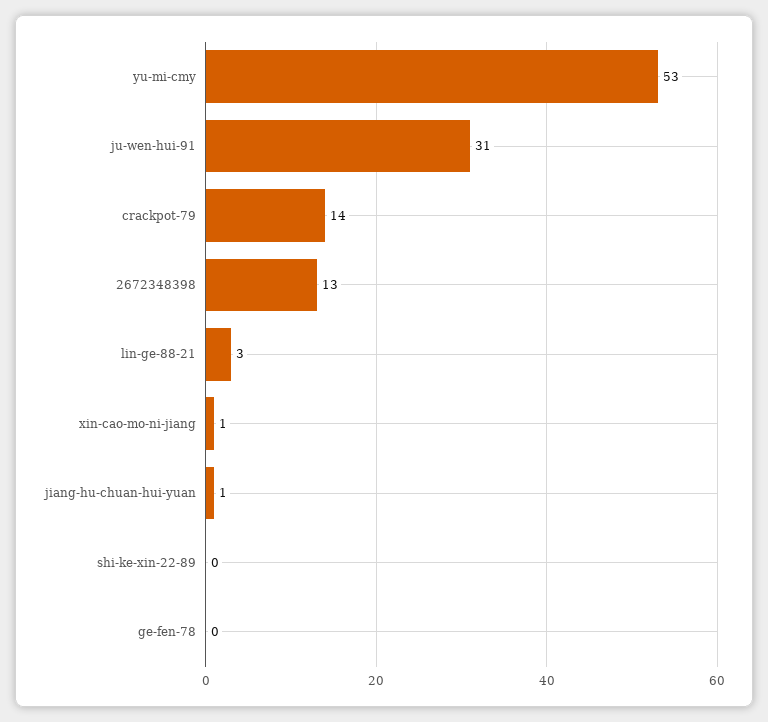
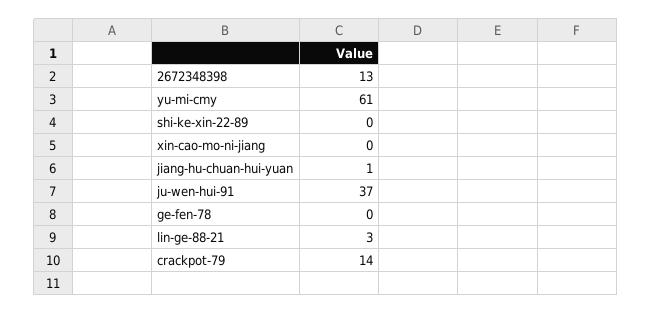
yu-mi-cmy: 53 -> 61
ju-wen-hui-91: 31 -> 37
xin-cao-mo-ni-jiang: 1 -> 0

